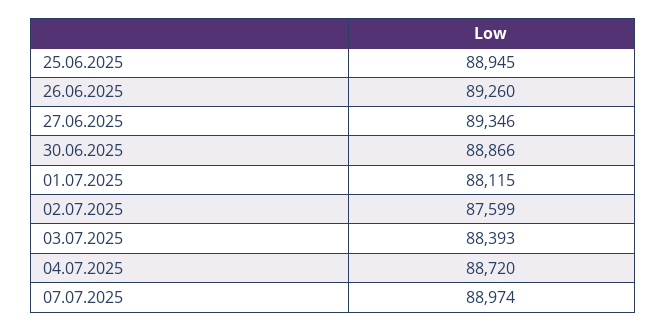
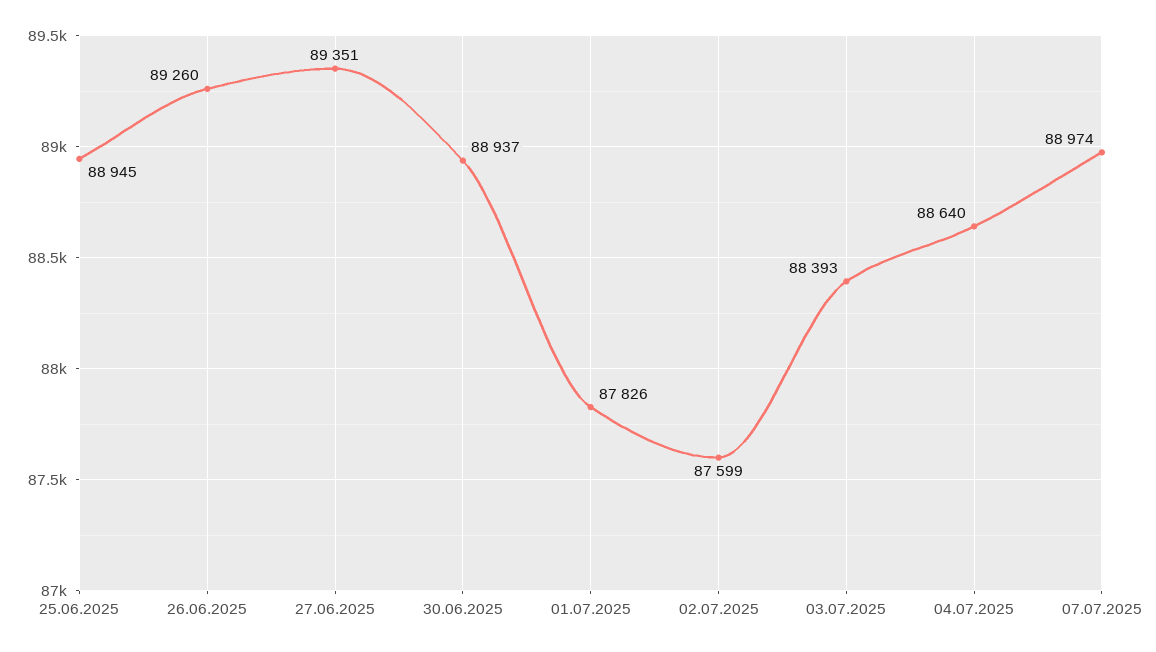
27.06.2025: 89346 -> 89351
30.06.2025: 88866 -> 88937
01.07.2025: 88115 -> 87826
04.07.2025: 88720 -> 88640

